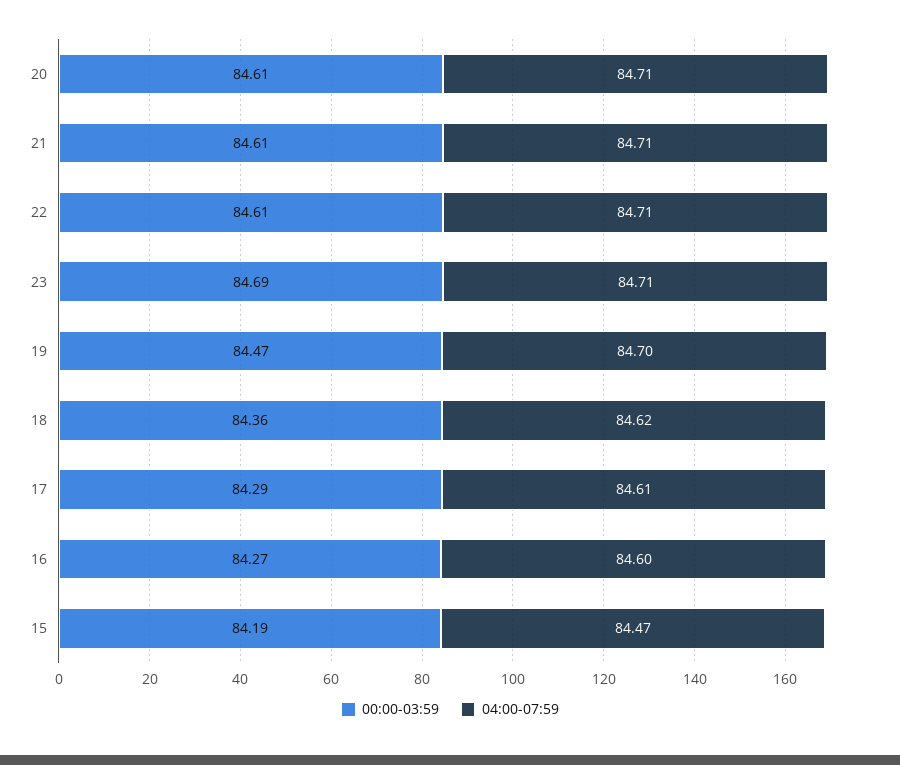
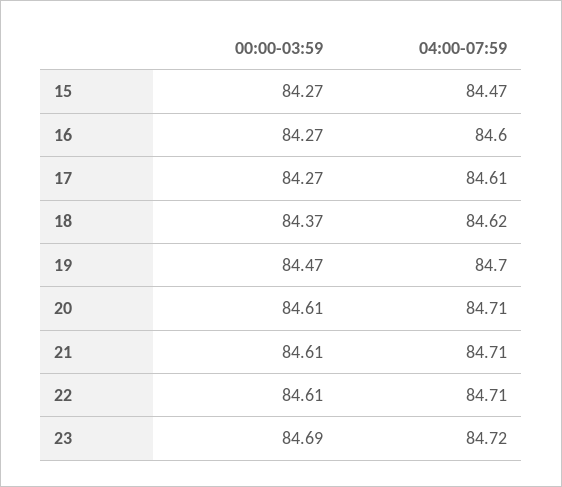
04:00-07:59, 23: 84.71 -> 84.72
00:00-03:59, 18: 84.36 -> 84.37
00:00-03:59, 17: 84.29 -> 84.27
00:00-03:59, 15: 84.19 -> 84.27

